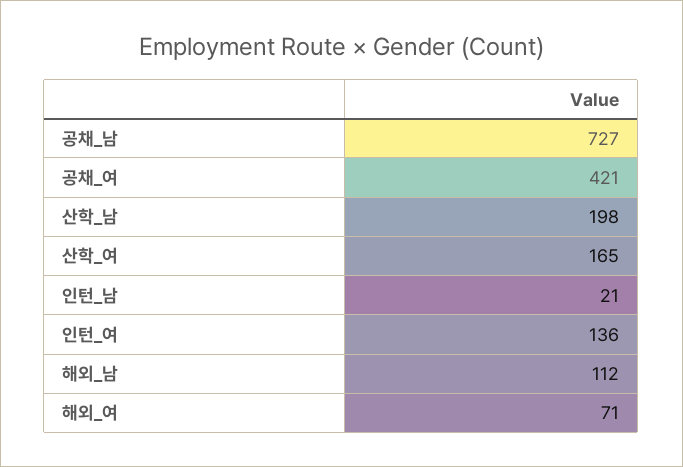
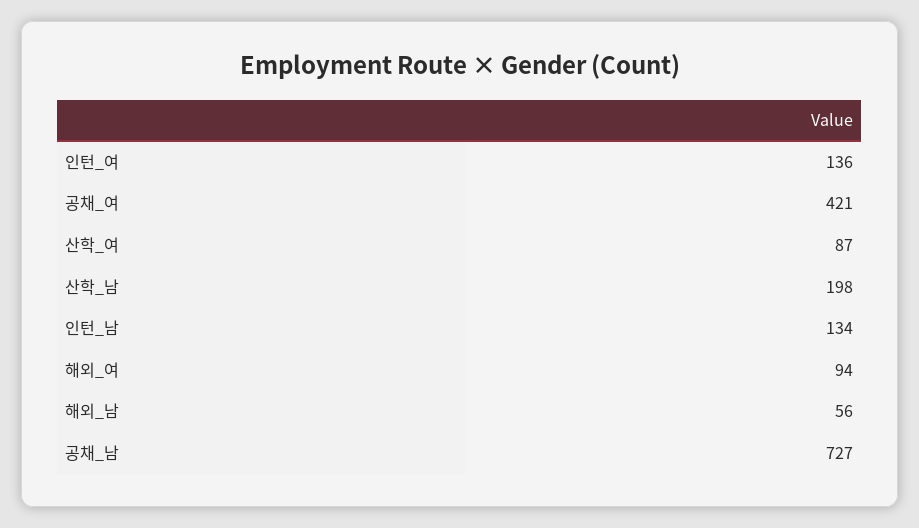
산학_여: 165 -> 87
인턴_남: 21 -> 134
해외_남: 112 -> 56
해외_여: 71 -> 94

